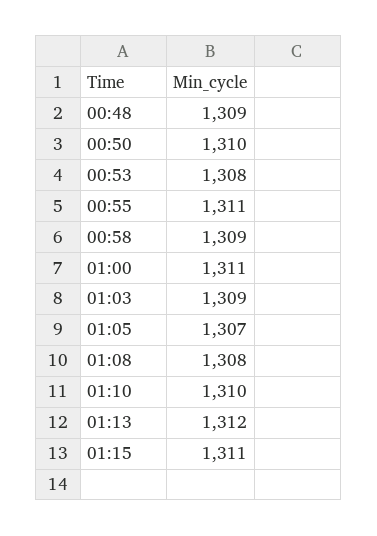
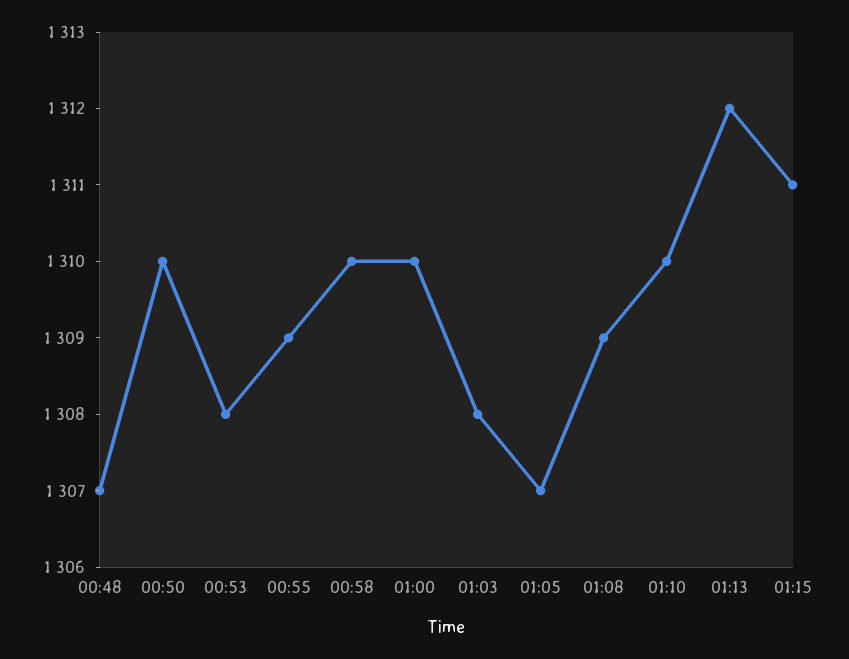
00:48: 1309 -> 1307
00:55: 1311 -> 1309
00:58: 1309 -> 1310
01:00: 1311 -> 1310
01:03: 1309 -> 1308
01:08: 1308 -> 1309

